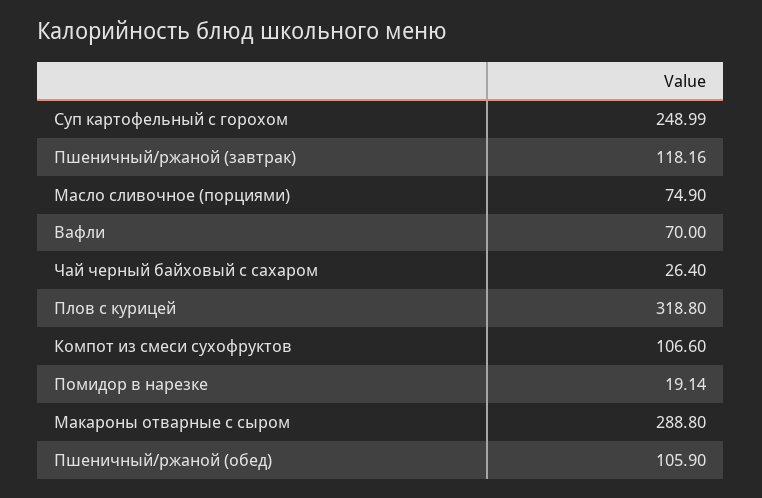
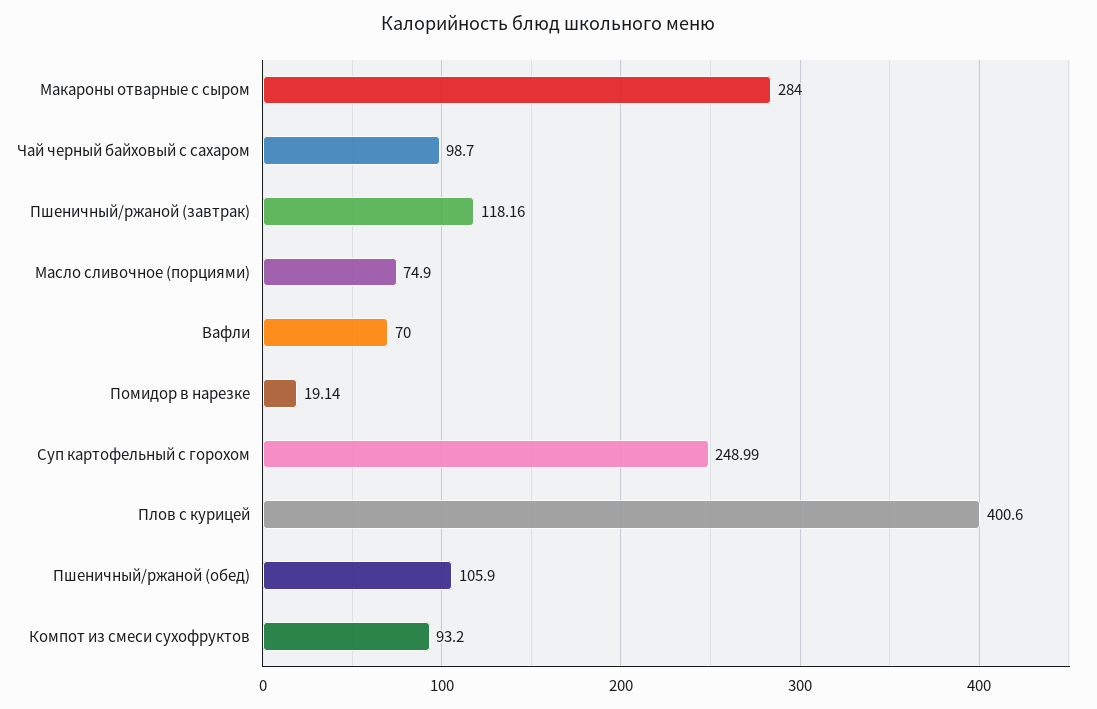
Чай черный байховый с сахаром: 26.4 -> 98.7
Плов с курицей: 318.8 -> 400.6
Компот из смеси сухофруктов: 106.6 -> 93.2
Макароны отварные с сыром: 288.8 -> 284

